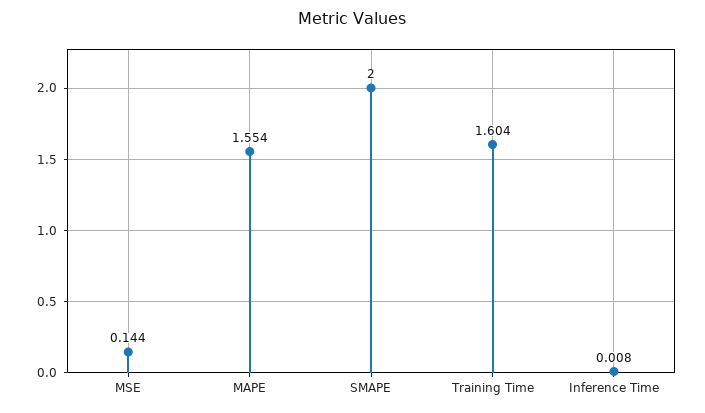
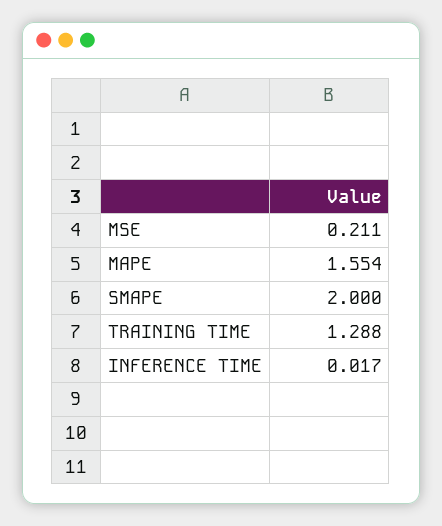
MSE: 0.144 -> 0.211
Training Time: 1.604 -> 1.288
Inference Time: 0.008 -> 0.017

